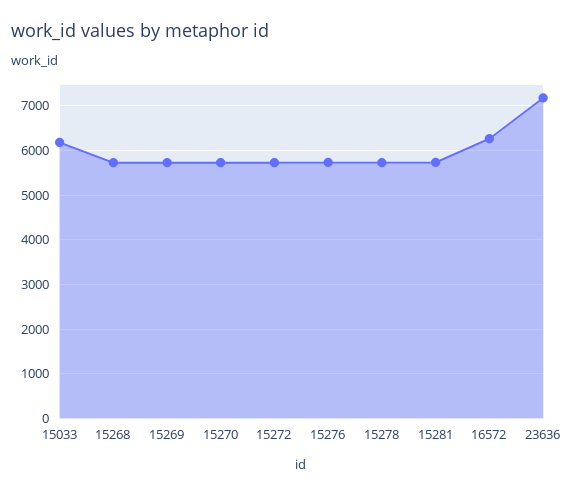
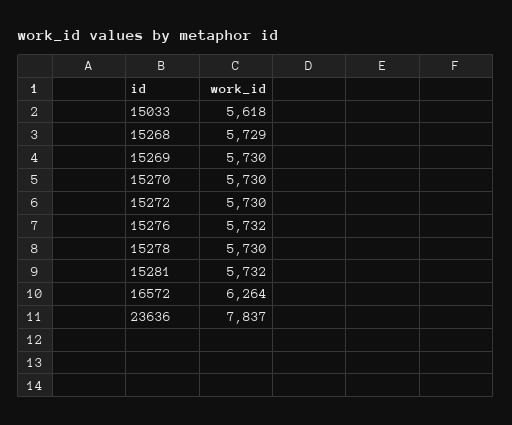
15033: 6200 -> 5618
23636: 7200 -> 7837

